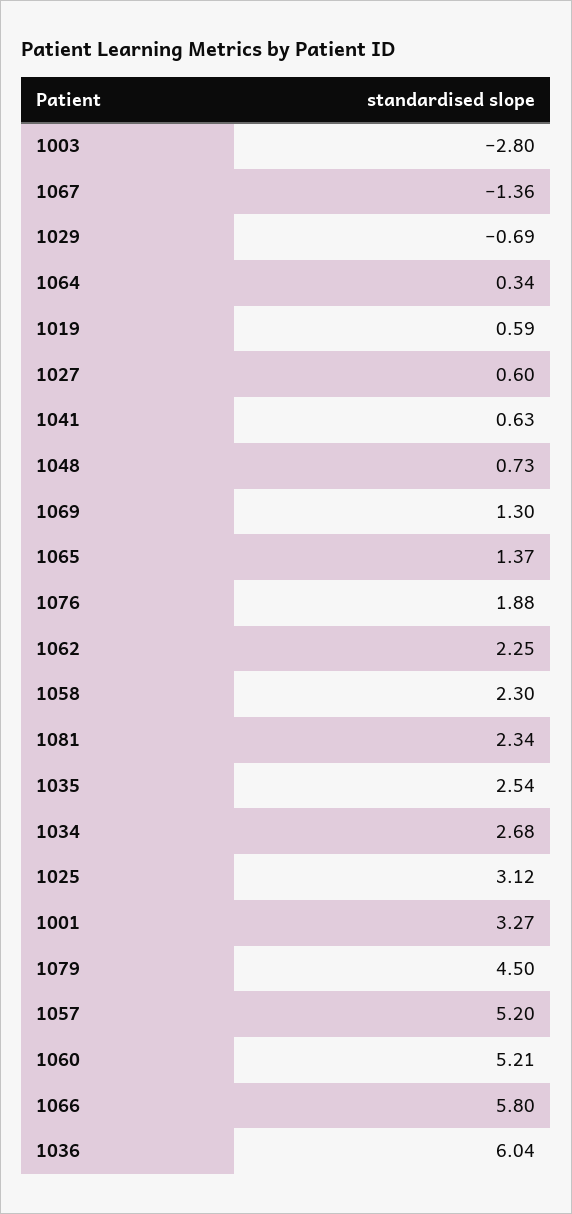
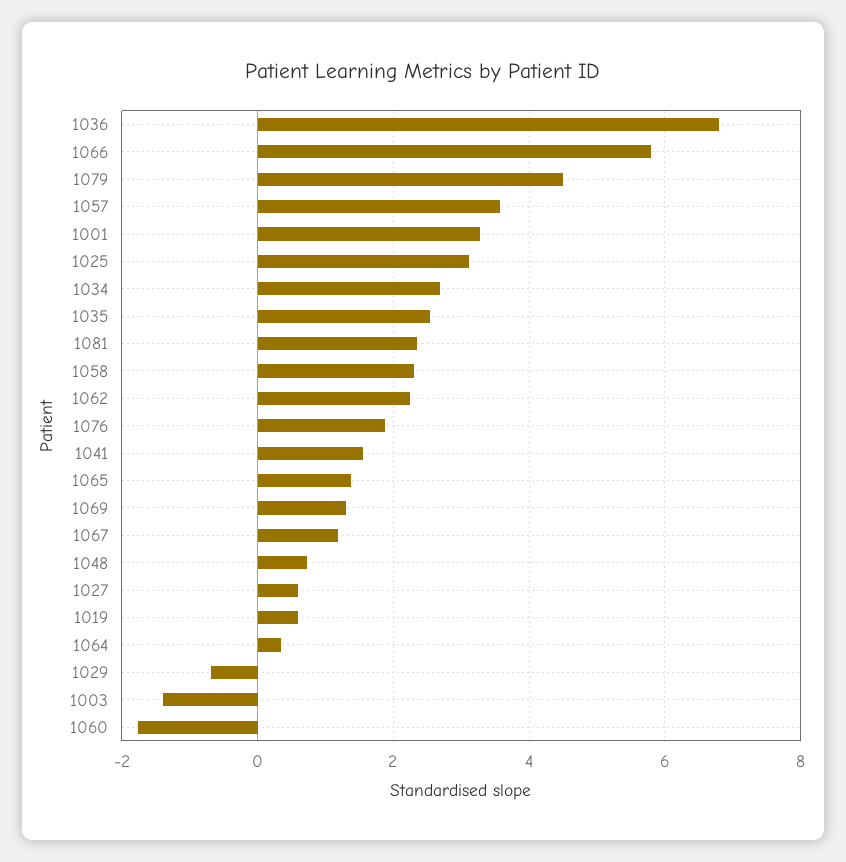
1003: -2.8 -> -1.4
1067: -1.36 -> 1.2
1041: 0.63 -> 1.6
1057: 5.2 -> 3.6
1060: 5.21 -> -1.8
1036: 6.04 -> 6.8

